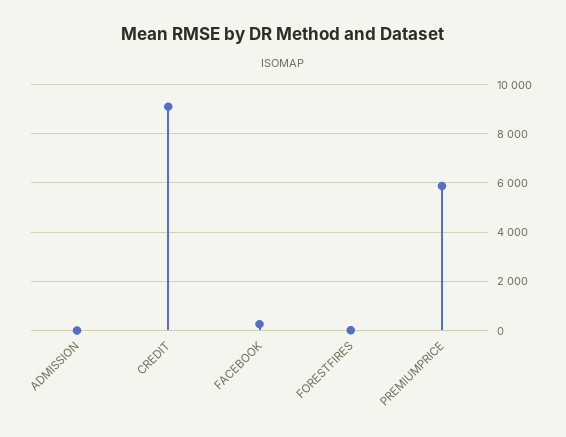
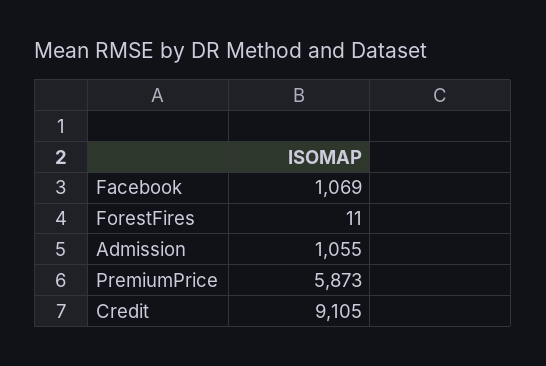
ADMISSION: 0 -> 1055
FACEBOOK: 250 -> 1069

